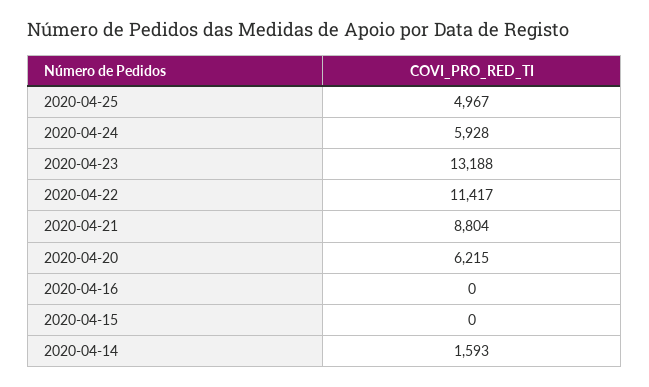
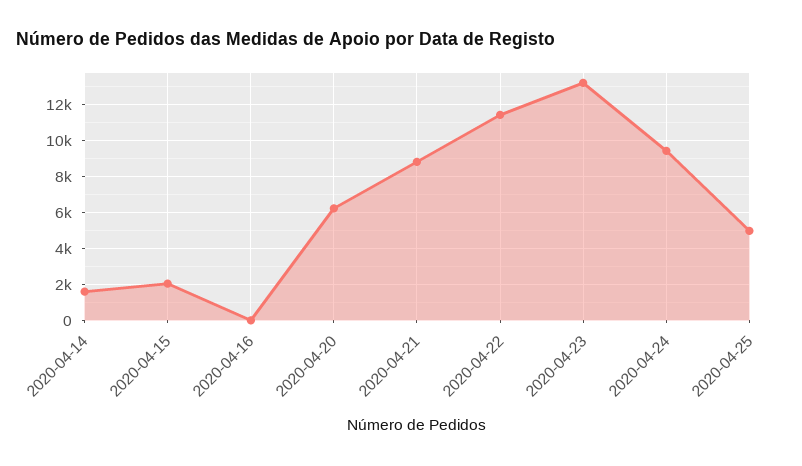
2020-04-24: 5928 -> 9500
2020-04-15: 0 -> 2000

